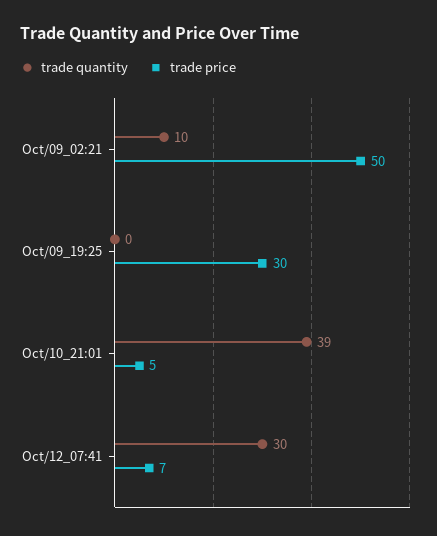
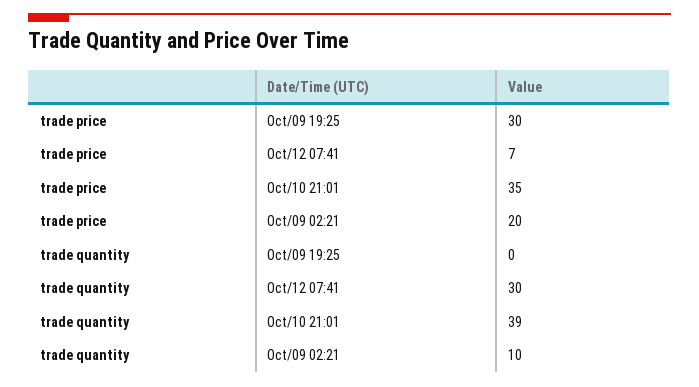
trade price, Oct/09_02:21: 50 -> 20
trade price, Oct/10_21:01: 5 -> 35

